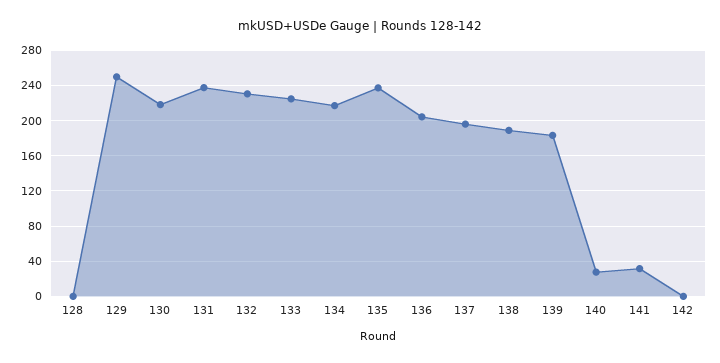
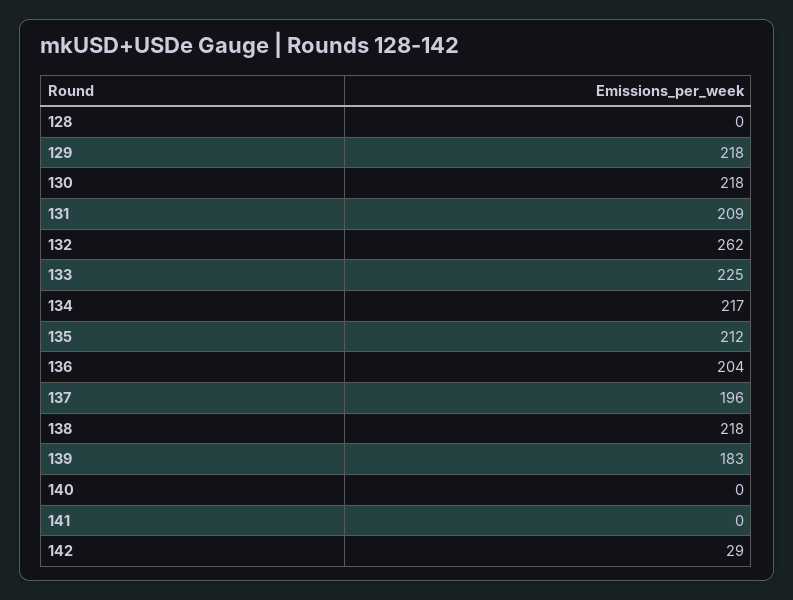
129: 250 -> 218
131: 240 -> 209
132: 230 -> 262
135: 240 -> 212
138: 190 -> 218
140: 30 -> 0
141: 30 -> 0
142: 0 -> 29

